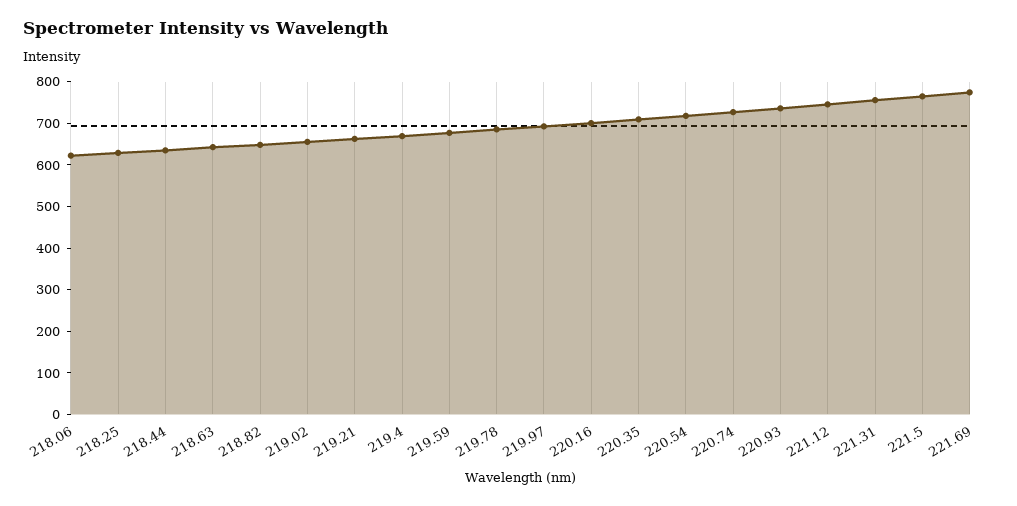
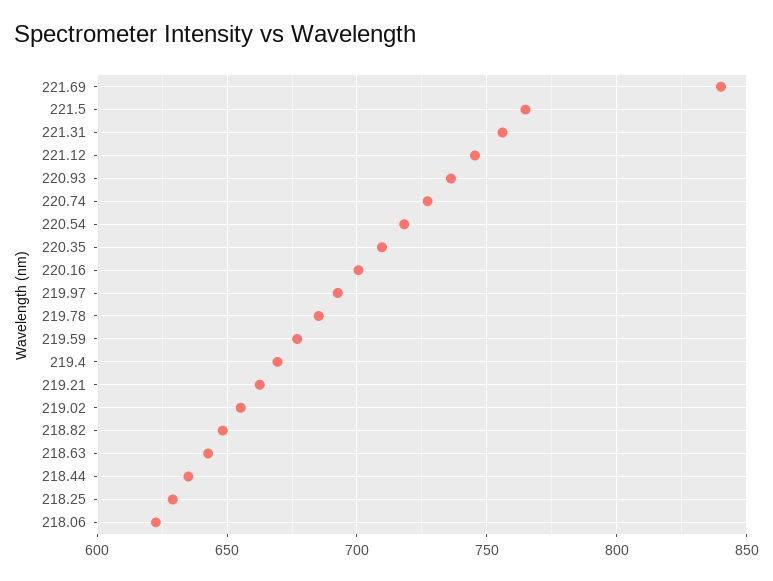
221.69: 780 -> 840

